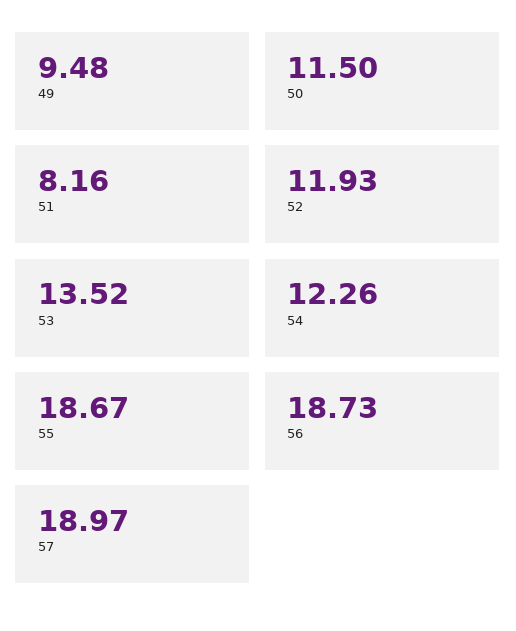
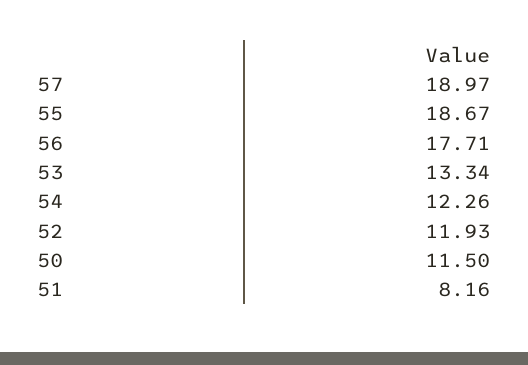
49: 9.48 -> none
53: 13.52 -> 13.34
56: 18.73 -> 17.71

